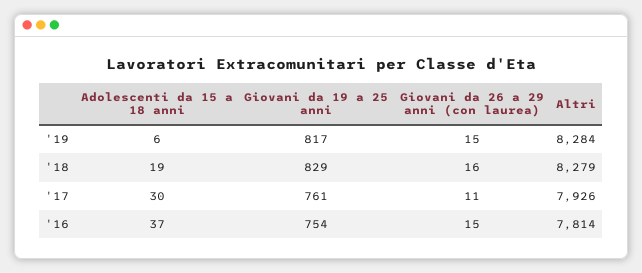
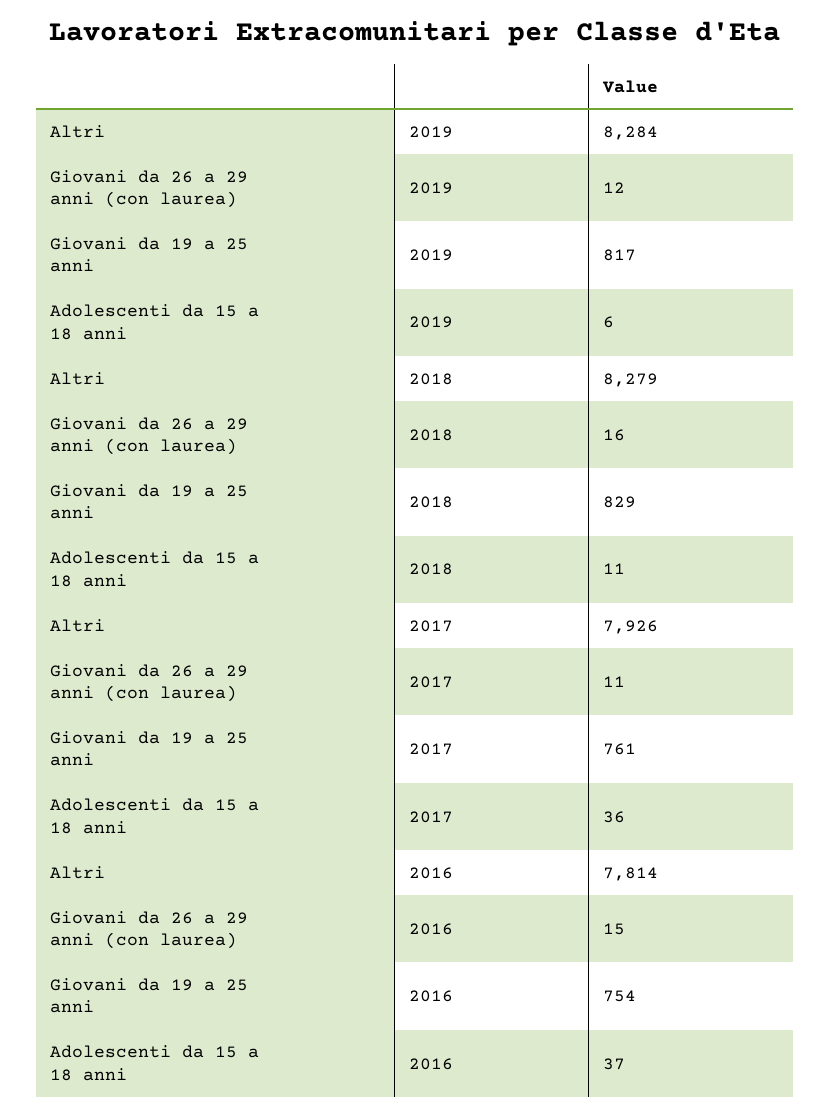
Giovani da 26 a 29 anni (con laurea), '19: 15 -> 12
Adolescenti da 15 a 18 anni, '18: 19 -> 11
Adolescenti da 15 a 18 anni, '17: 30 -> 36

